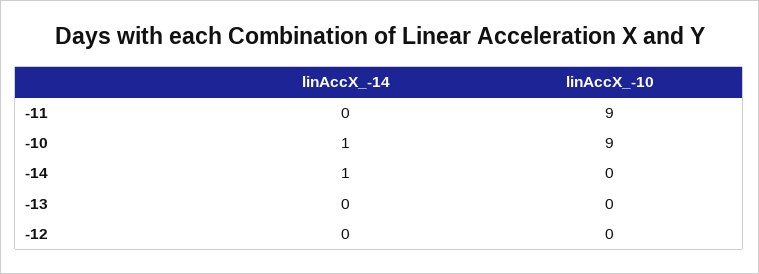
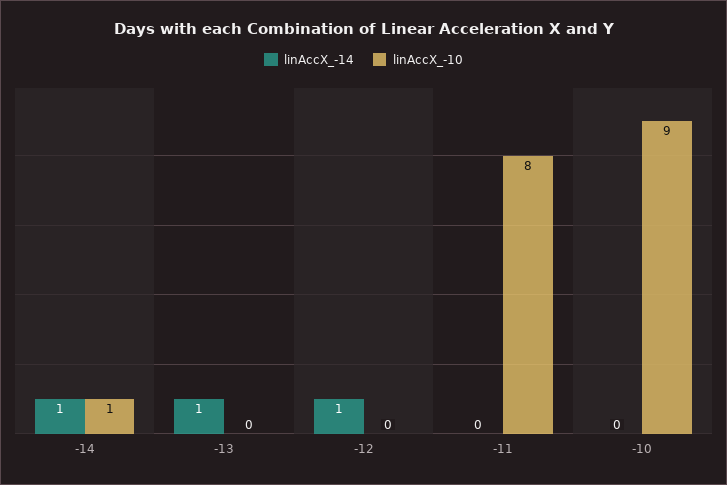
linAccX_-10, -11: 9 -> 8
linAccX_-14, -10: 1 -> 0
linAccX_-10, -14: 0 -> 1
linAccX_-14, -13: 0 -> 1
linAccX_-14, -12: 0 -> 1

